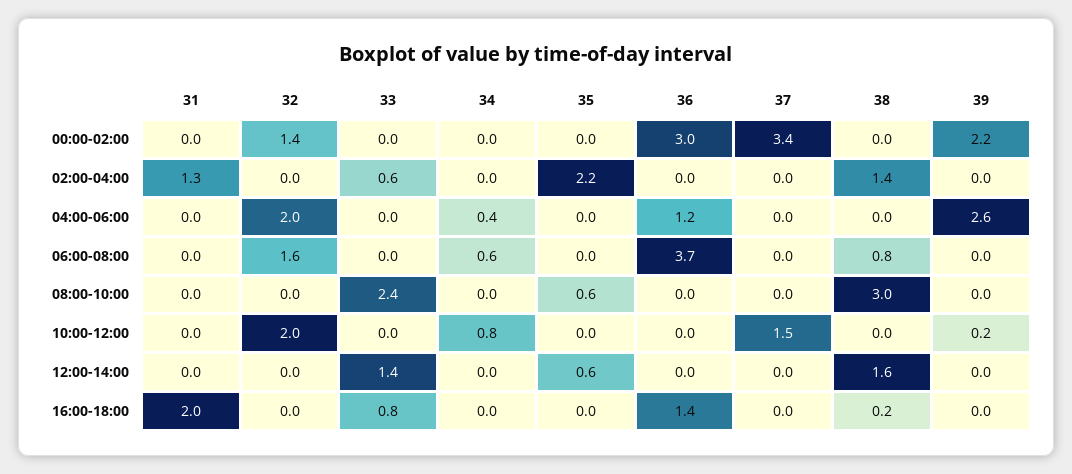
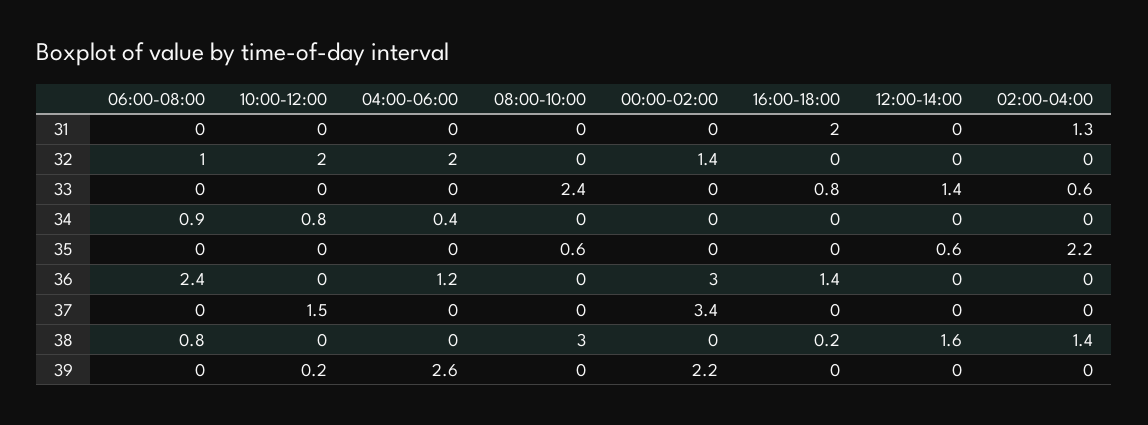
32, 06:00-08:00: 1.6 -> 1
34, 06:00-08:00: 0.6 -> 0.9
36, 06:00-08:00: 3.7 -> 2.4

